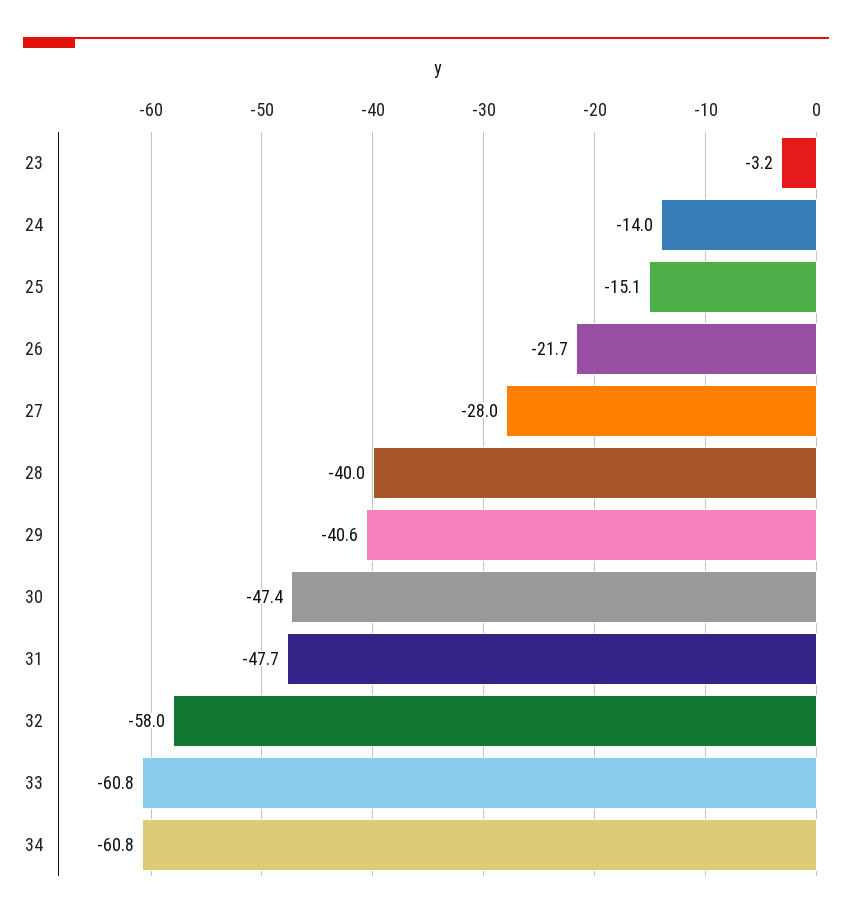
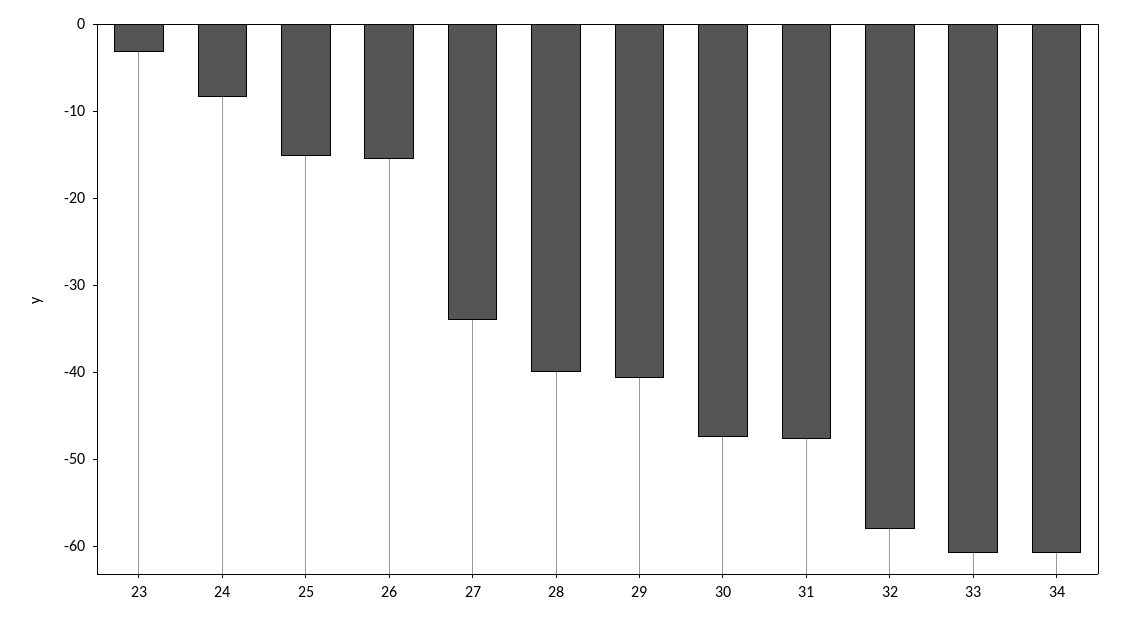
24: -14 -> -8
26: -21.7 -> -16
27: -28 -> -34

